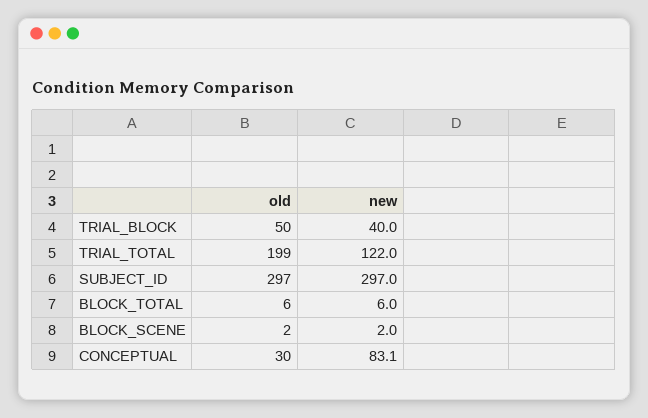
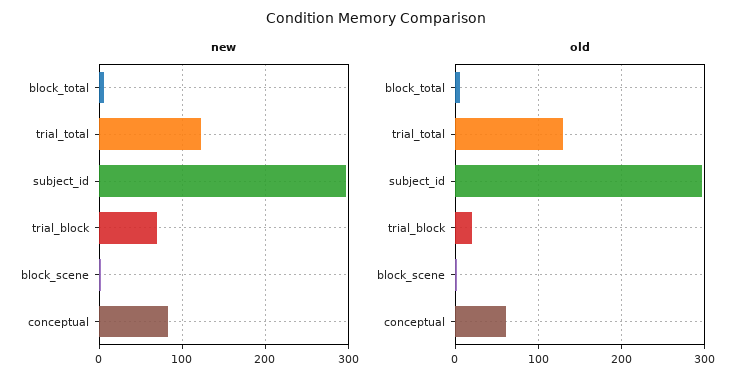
old, TRIAL_BLOCK: 50 -> 20
new, TRIAL_BLOCK: 40 -> 70
old, TRIAL_TOTAL: 199 -> 130
old, CONCEPTUAL: 30 -> 60

